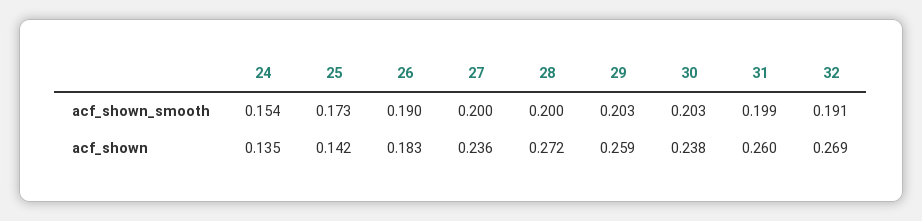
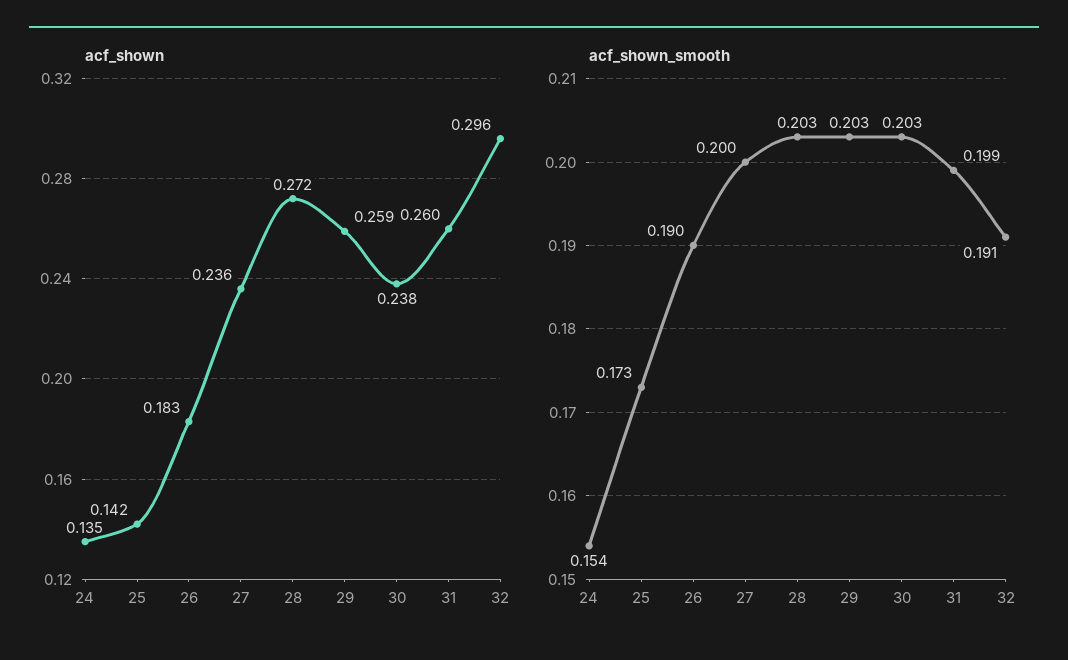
acf_shown_smooth, 28: 0.2 -> 0.203
acf_shown, 32: 0.269 -> 0.296

